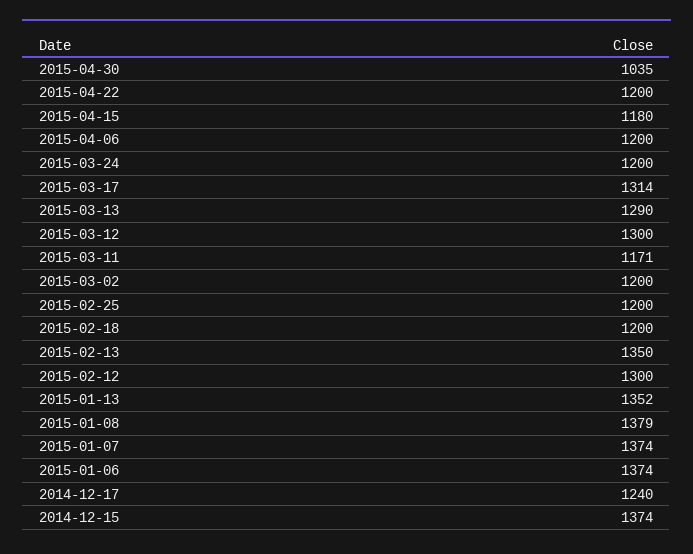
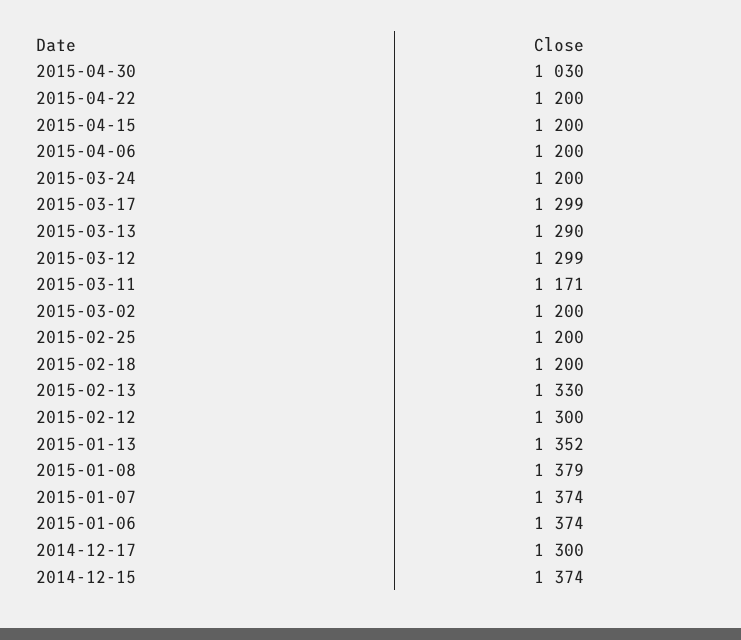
2015-04-30: 1035 -> 1030
2015-04-15: 1180 -> 1200
2015-03-17: 1314 -> 1299
2015-03-12: 1300 -> 1299
2015-02-13: 1350 -> 1330
2014-12-17: 1240 -> 1300

